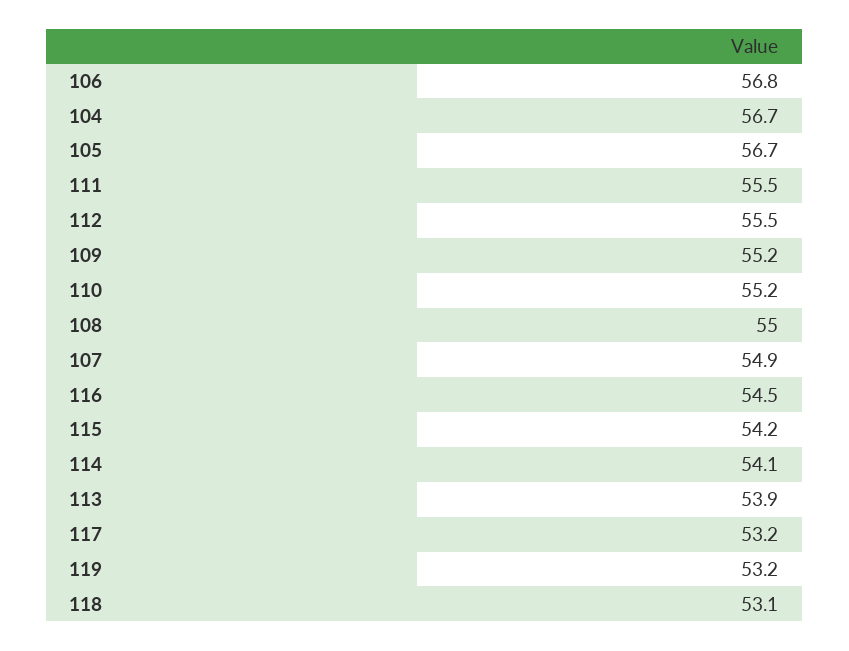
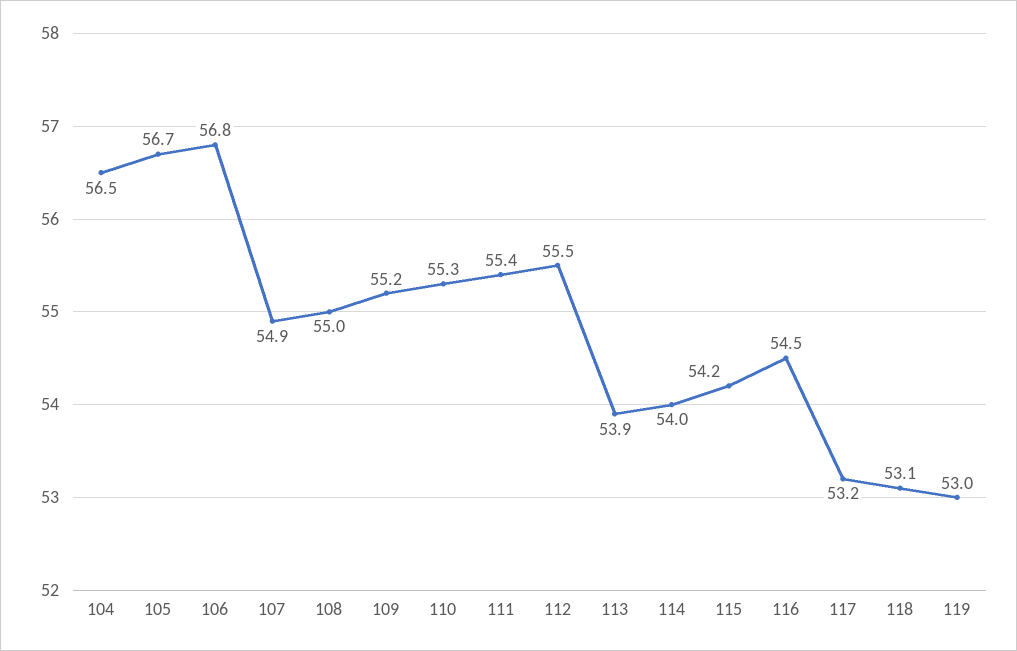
104: 56.7 -> 56.5
111: 55.5 -> 55.4
110: 55.2 -> 55.3
114: 54.1 -> 54
119: 53.2 -> 53

